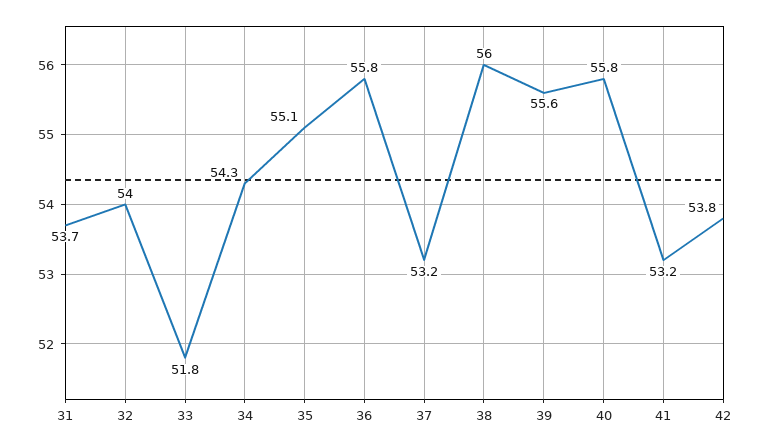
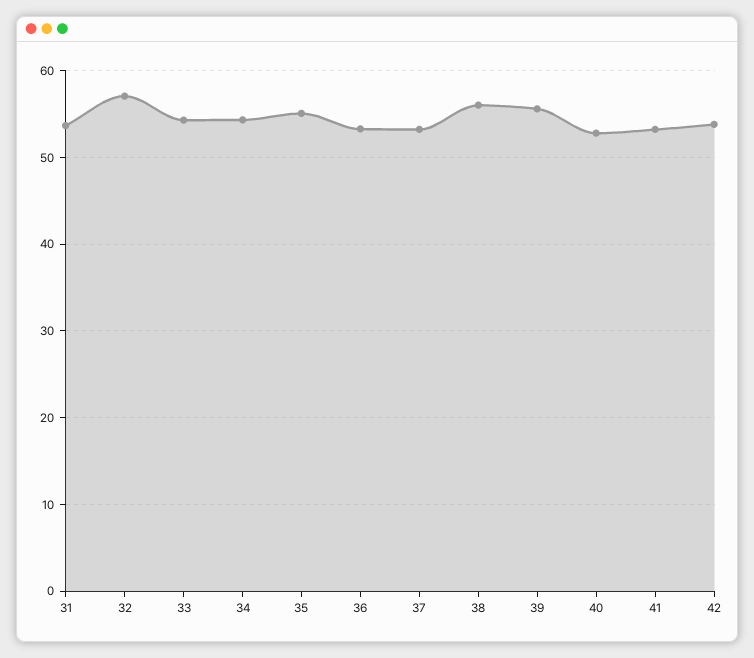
32: 54 -> 57
33: 51.8 -> 54
36: 55.8 -> 53
40: 55.8 -> 53

